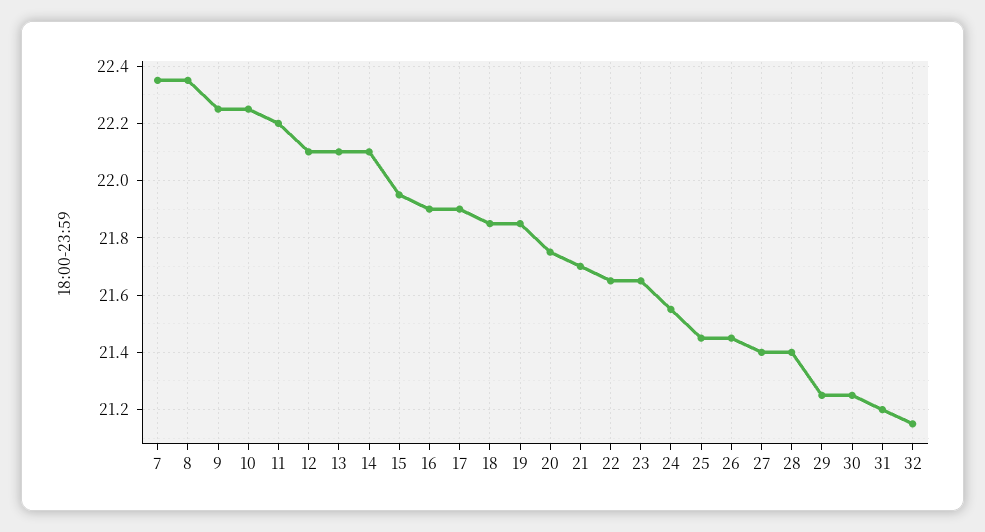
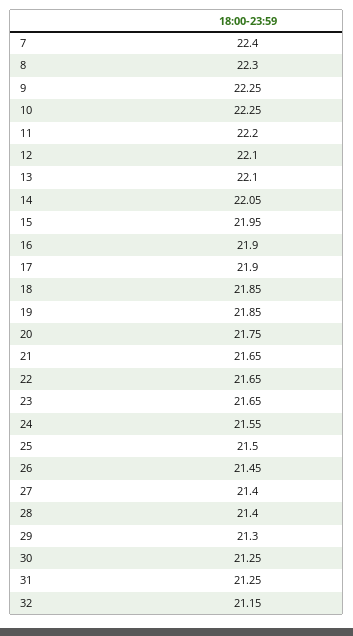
7: 22.35 -> 22.4
8: 22.35 -> 22.3
14: 22.1 -> 22.05
21: 21.7 -> 21.65
25: 21.45 -> 21.5
29: 21.25 -> 21.3
31: 21.2 -> 21.25

